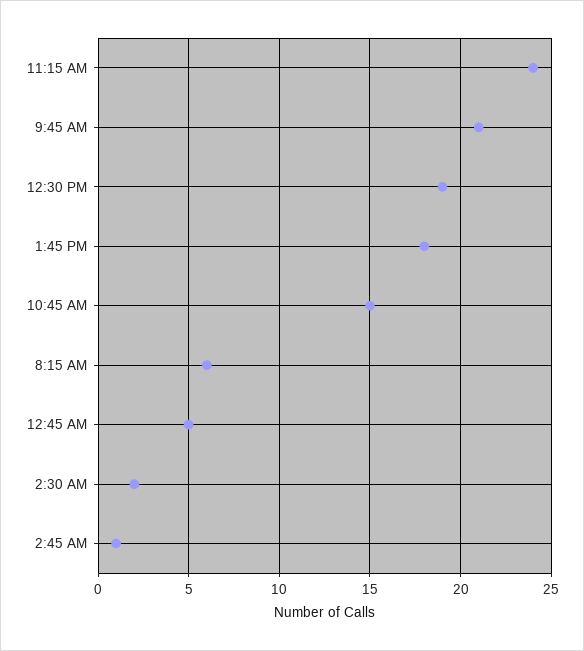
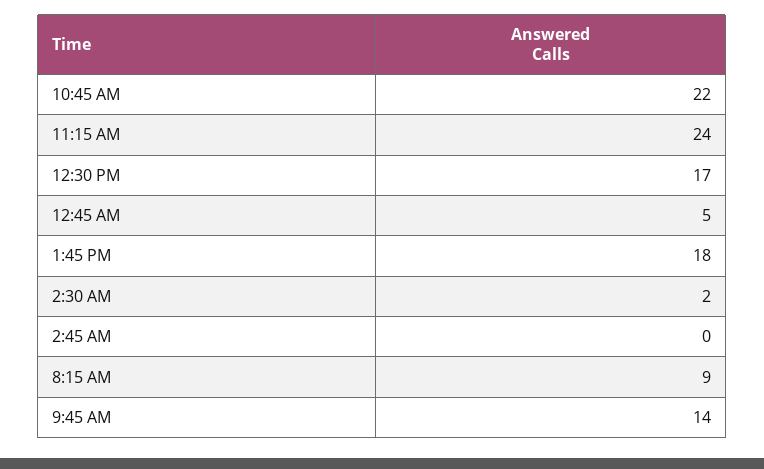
9:45 AM: 21 -> 14
12:30 PM: 19 -> 17
10:45 AM: 15 -> 22
8:15 AM: 6 -> 9
2:45 AM: 1 -> 0

